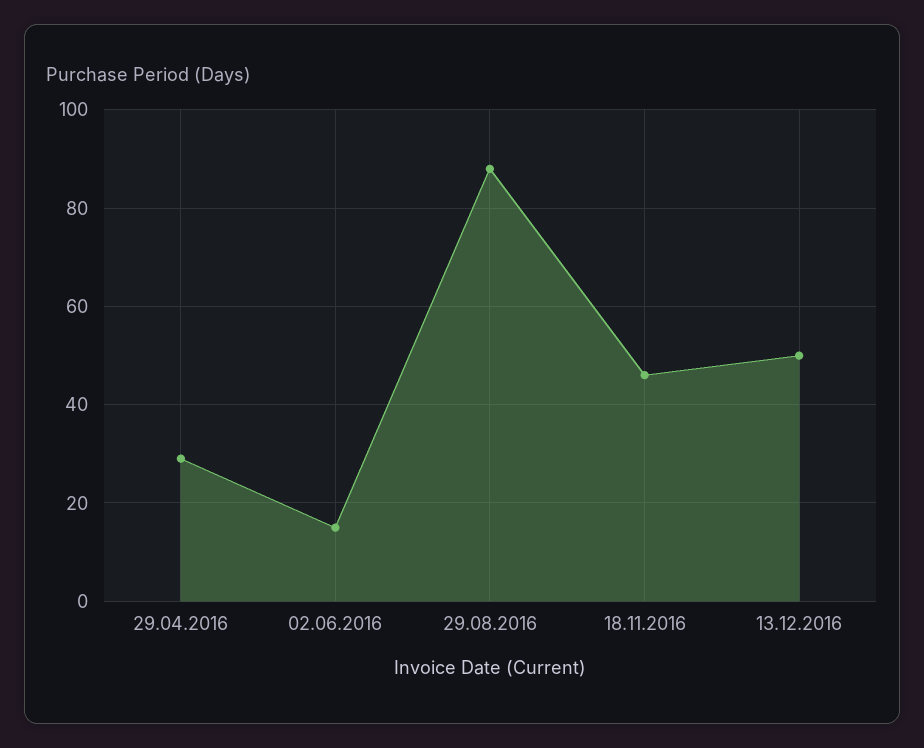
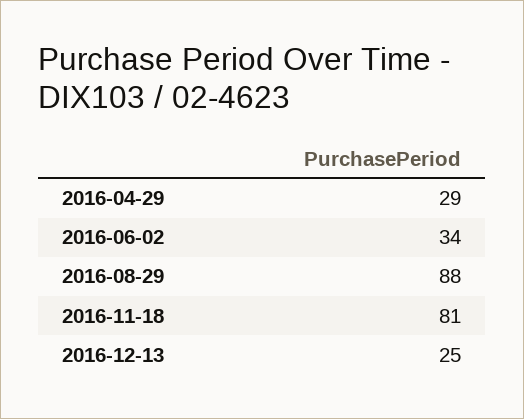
02.06.2016: 15 -> 34
18.11.2016: 45 -> 81
13.12.2016: 50 -> 25

